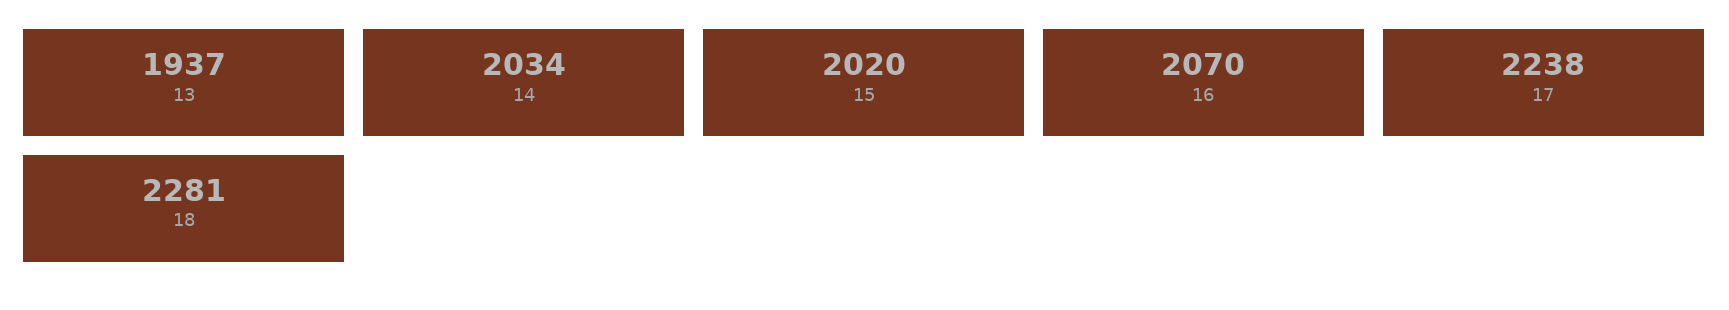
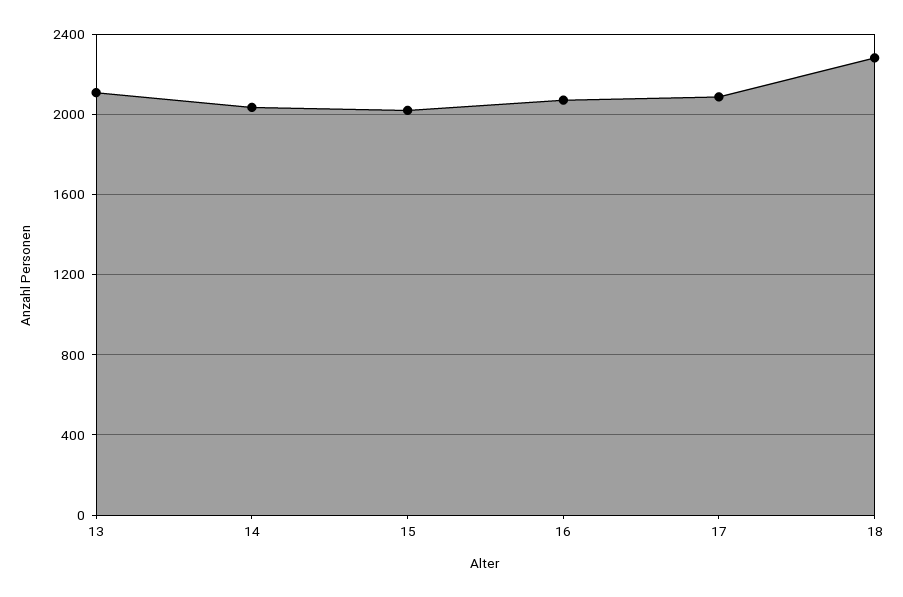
13: 1937 -> 2100
17: 2238 -> 2100

